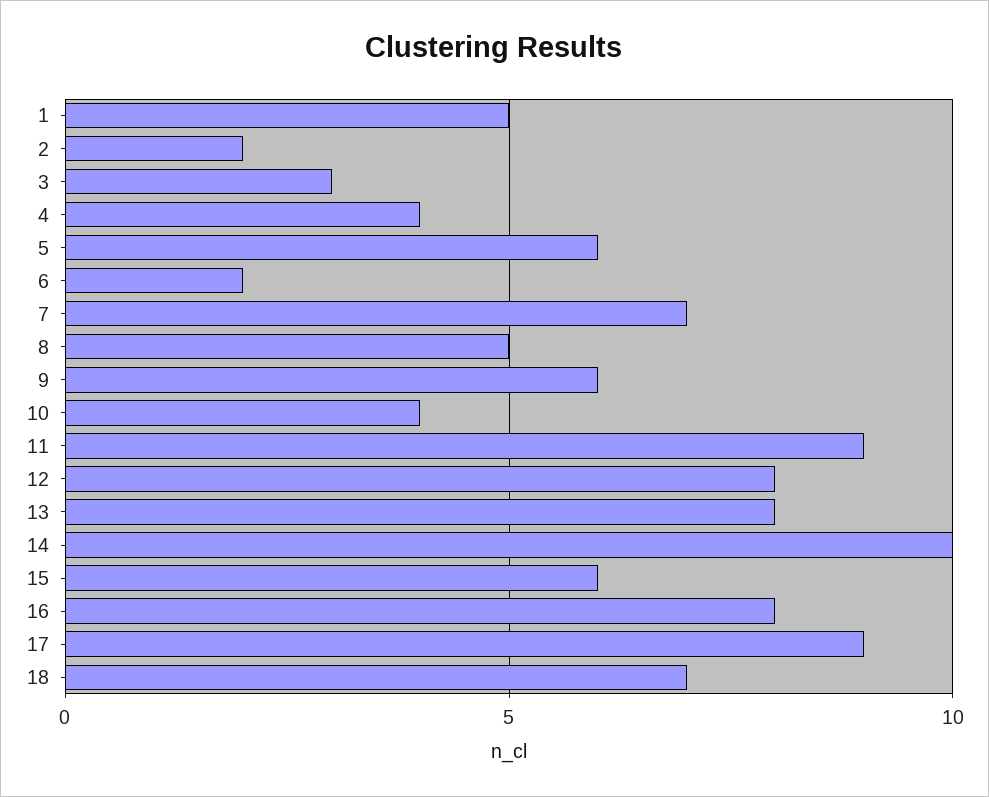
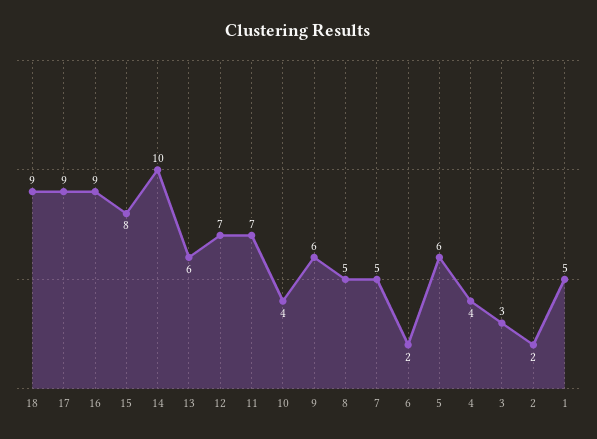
7: 7 -> 5
11: 9 -> 7
12: 8 -> 7
13: 8 -> 6
15: 6 -> 8
16: 8 -> 9
18: 7 -> 9

